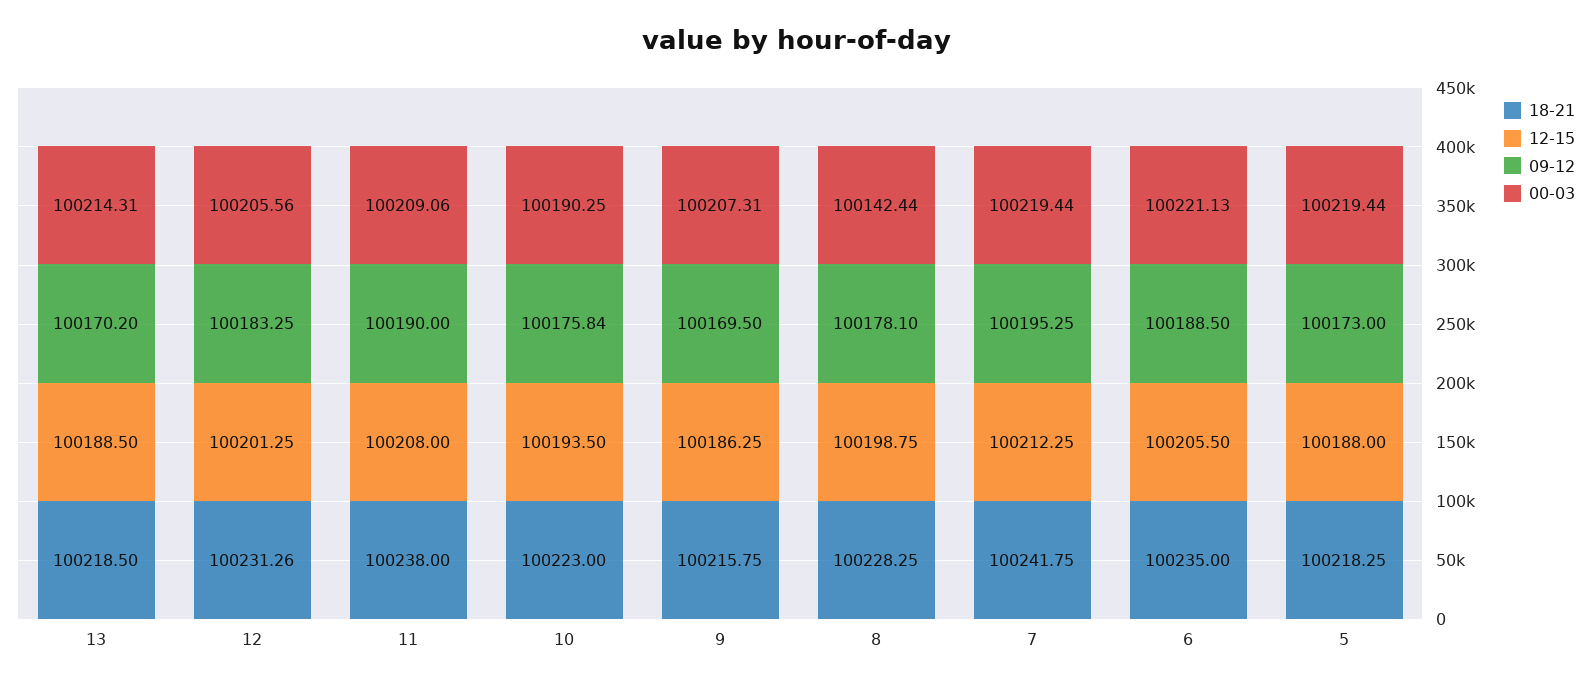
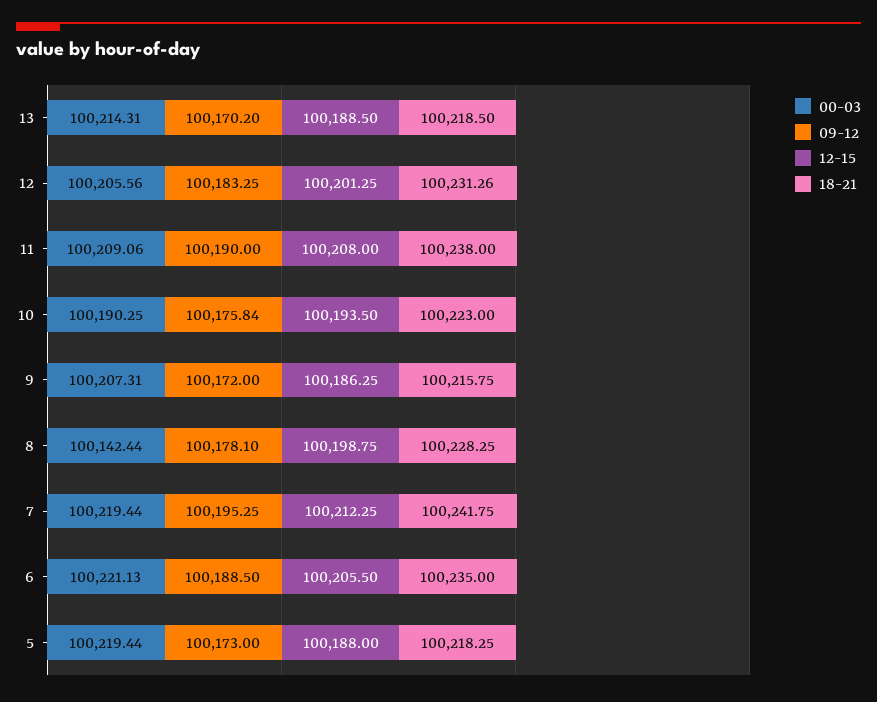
09-12, 9: 100169.5 -> 100172

